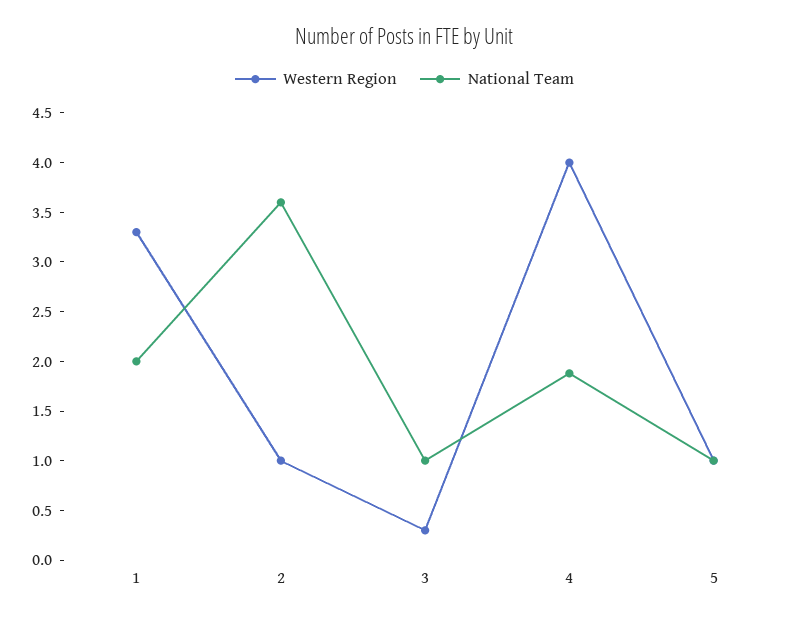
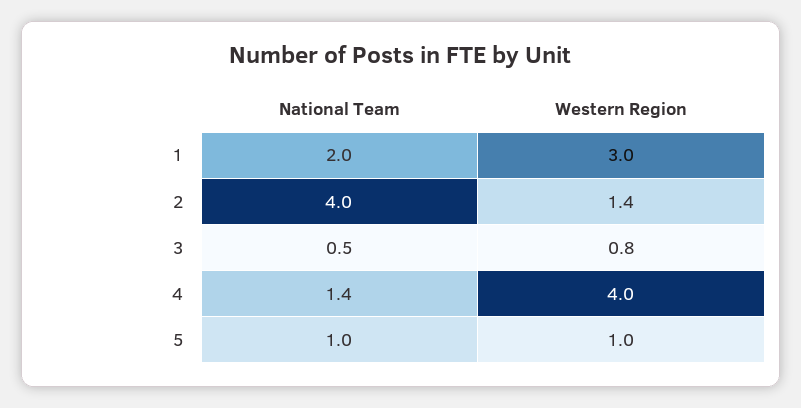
Western Region, 1: 3.3 -> 3
Western Region, 2: 1 -> 1.4
National Team, 2: 3.6 -> 4
Western Region, 3: 0.3 -> 0.8
National Team, 3: 1 -> 0.5
National Team, 4: 1.9 -> 1.4

